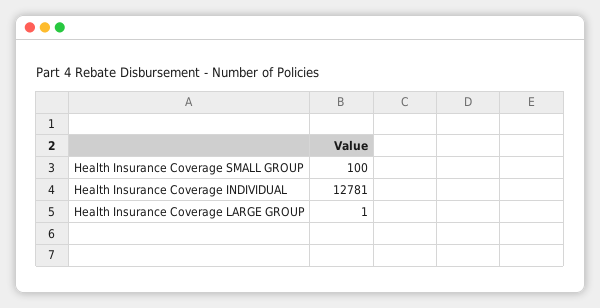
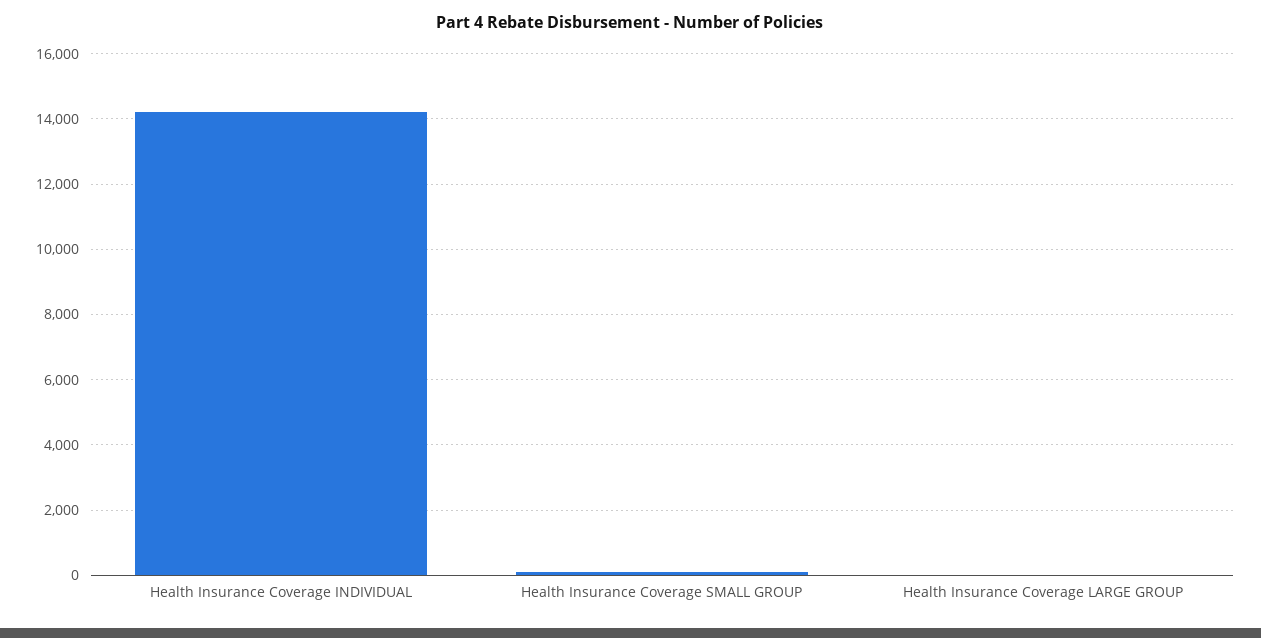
Health Insurance Coverage INDIVIDUAL: 12781 -> 14200

